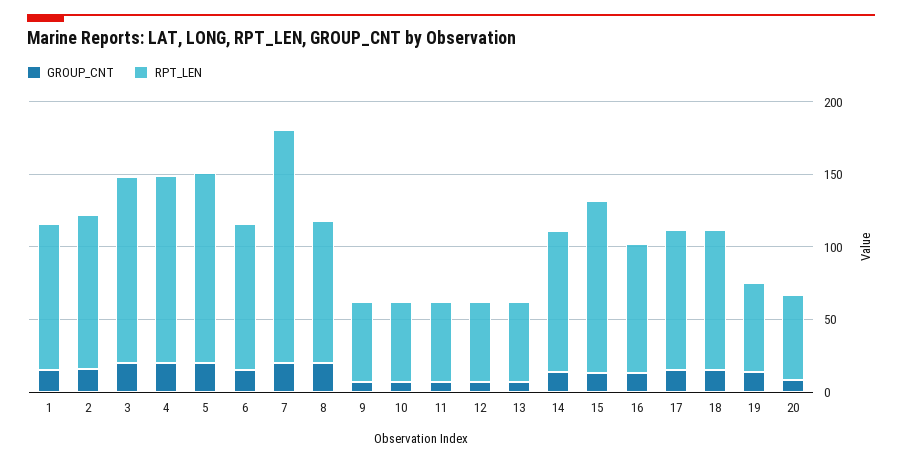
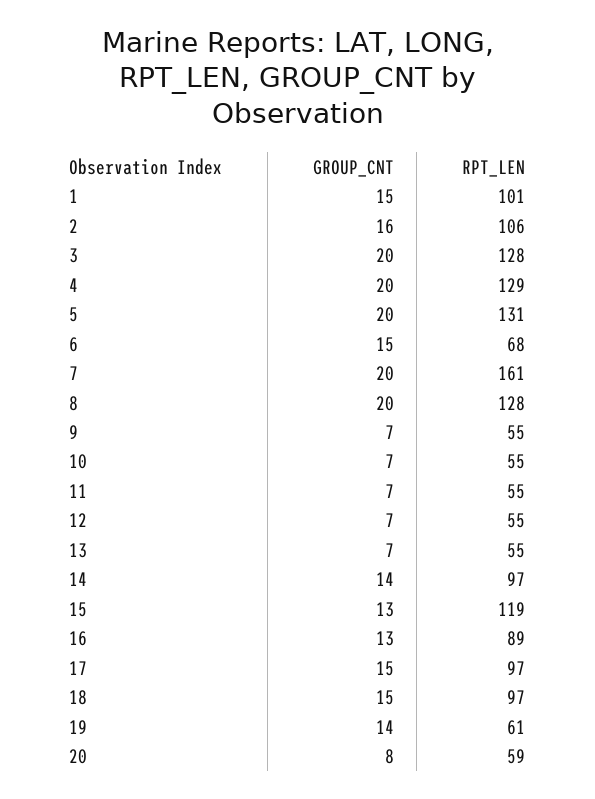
RPT_LEN, 6: 100 -> 68
RPT_LEN, 8: 100 -> 128

